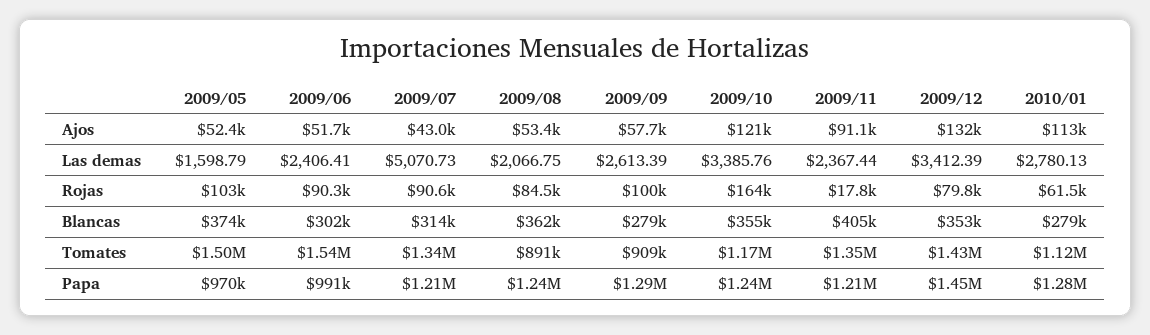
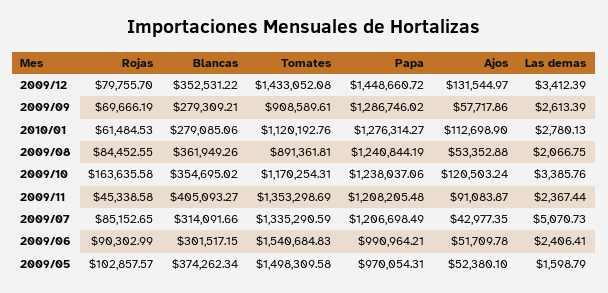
2009/07, Rojas: 90600 -> 85152.65
2009/09, Rojas: 100000 -> 69666.19
2009/11, Rojas: 17800 -> 45338.58

